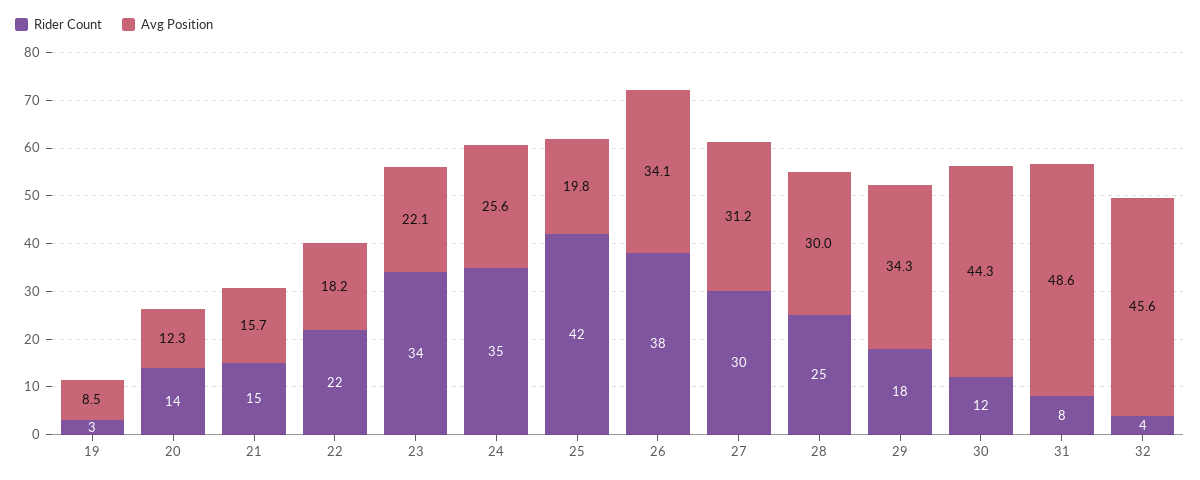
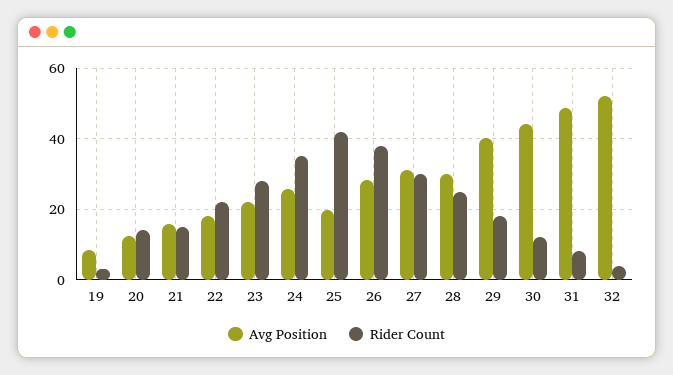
Rider Count, 23: 34 -> 28
Avg Position, 26: 34.1 -> 28
Avg Position, 29: 34.3 -> 40
Avg Position, 32: 45.6 -> 52

